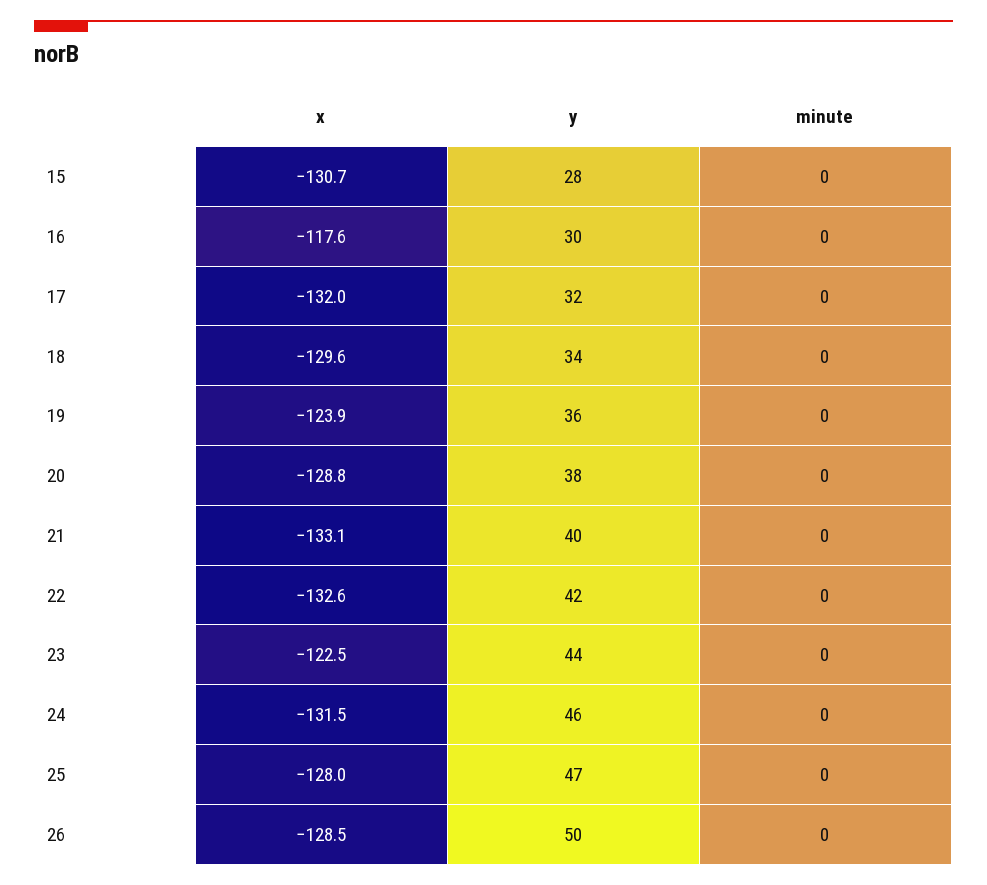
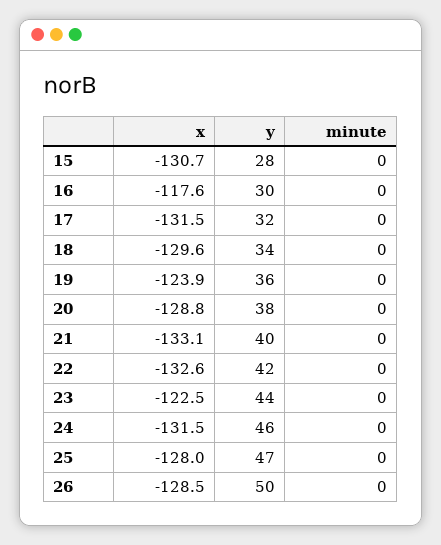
x, 17: -132 -> -131.5

